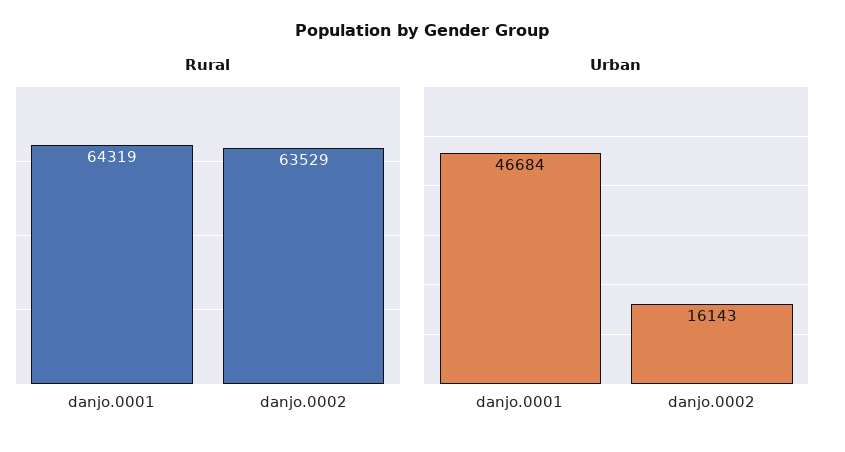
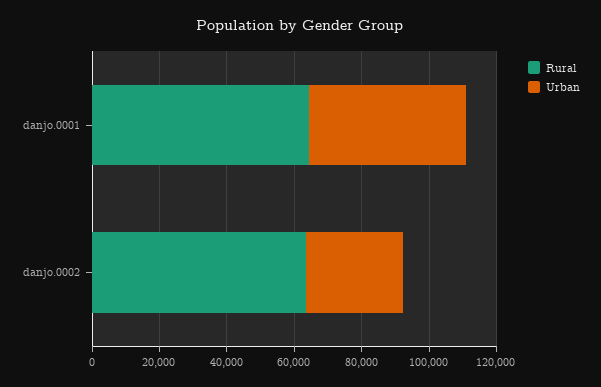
Urban, danjo.0002: 16143 -> 30000

